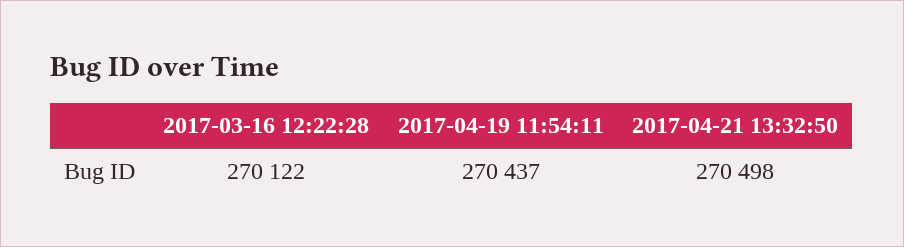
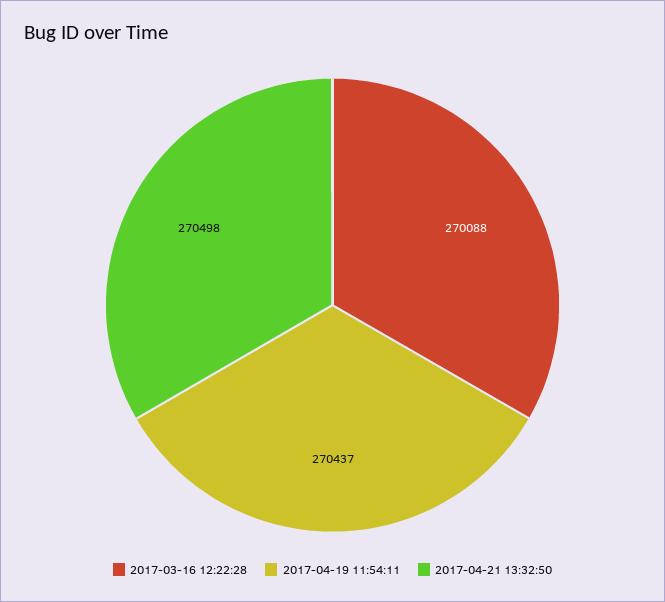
2017-03-16 12:22:28: 270122 -> 270088

